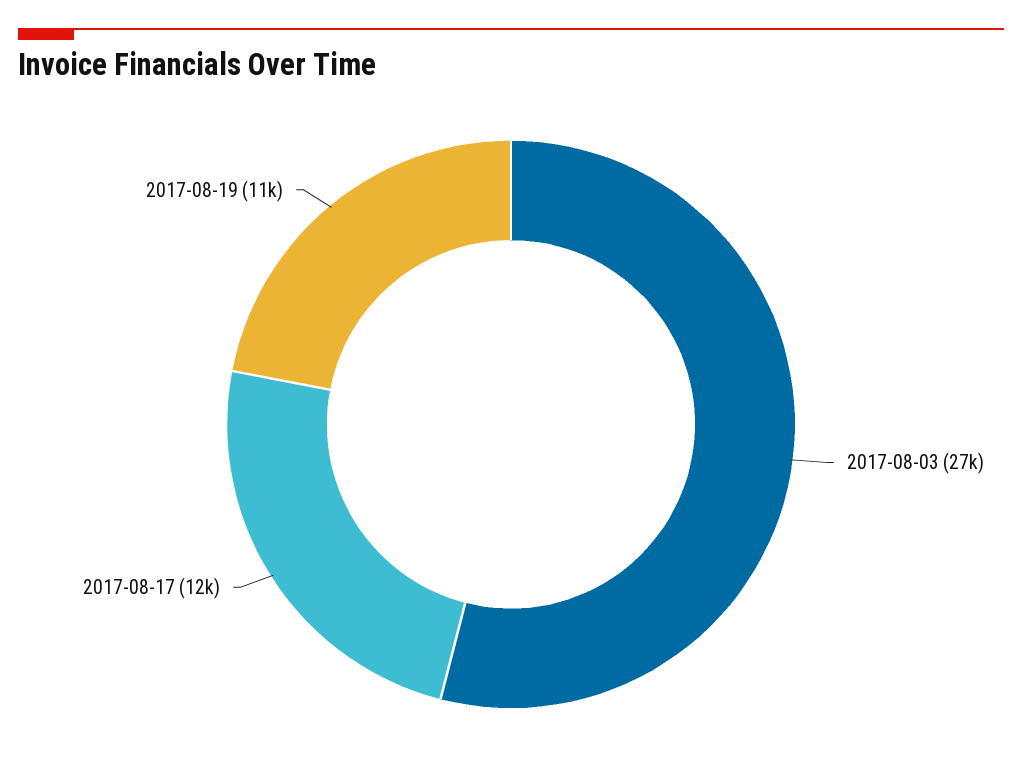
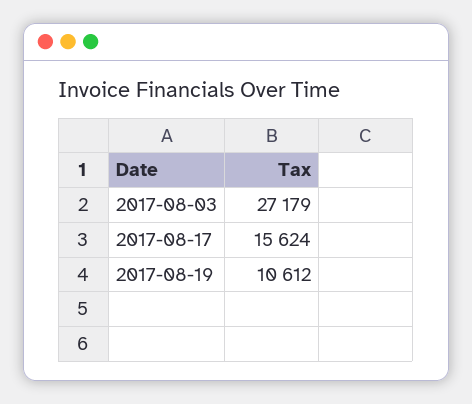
2017-08-17: 12000 -> 15624

